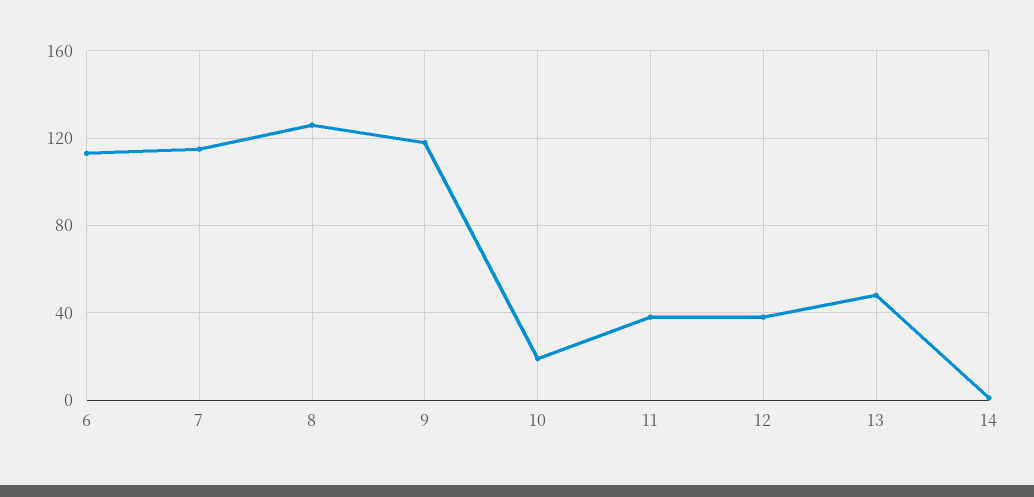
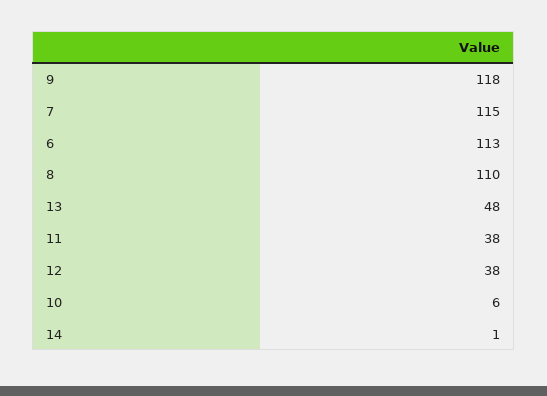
8: 125 -> 110
10: 20 -> 6

